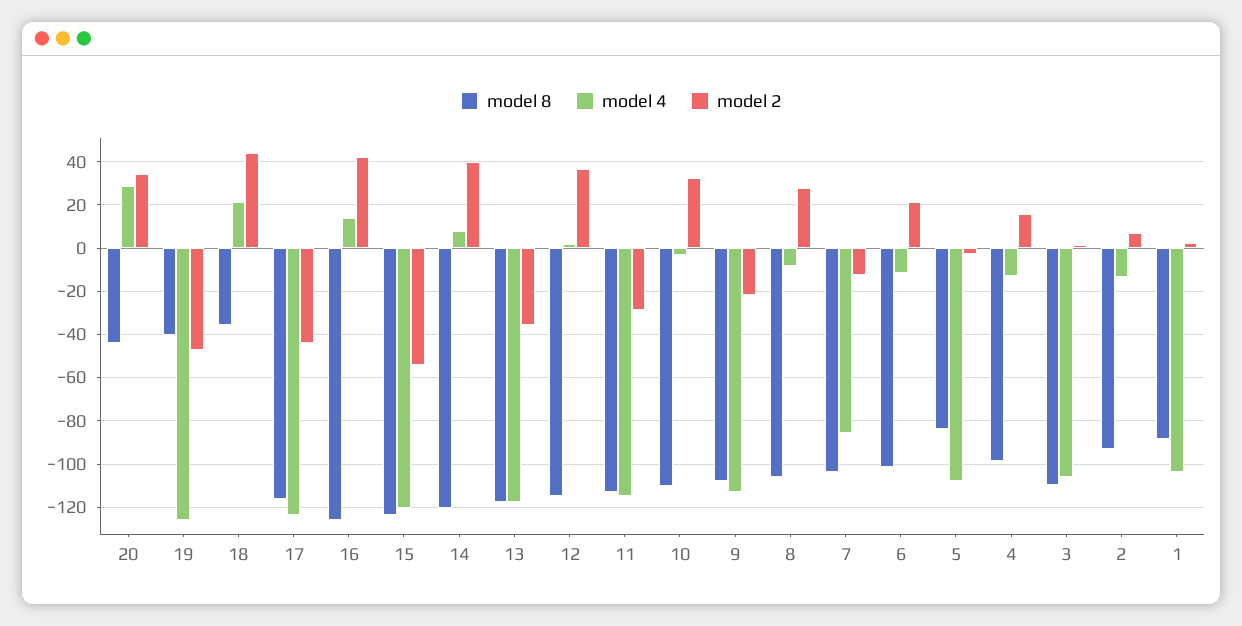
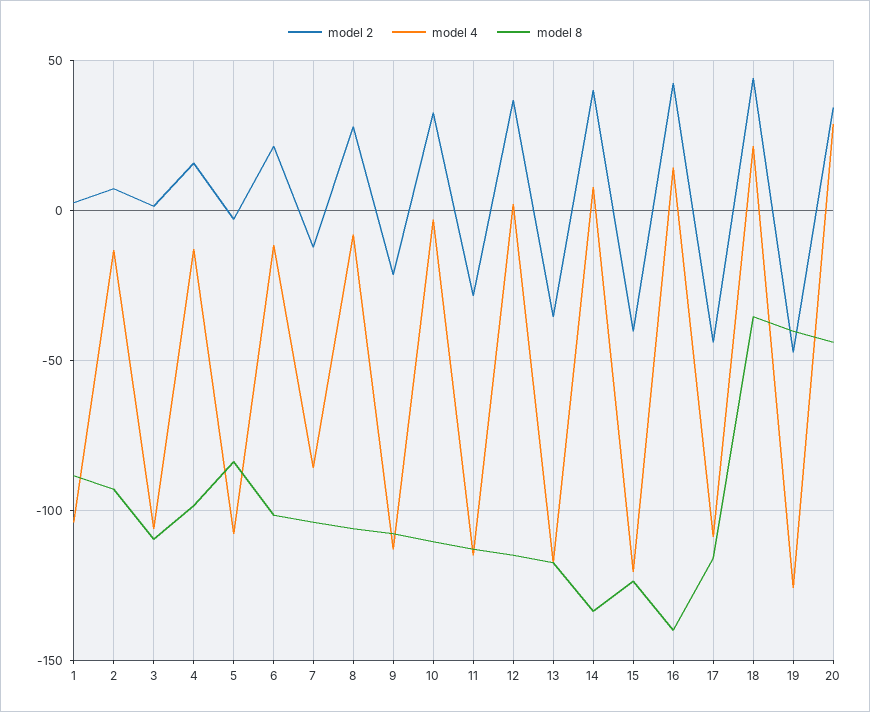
model 4, 17: -125 -> -110
model 8, 16: -125 -> -140
model 2, 15: -55 -> -40
model 8, 14: -120 -> -135

